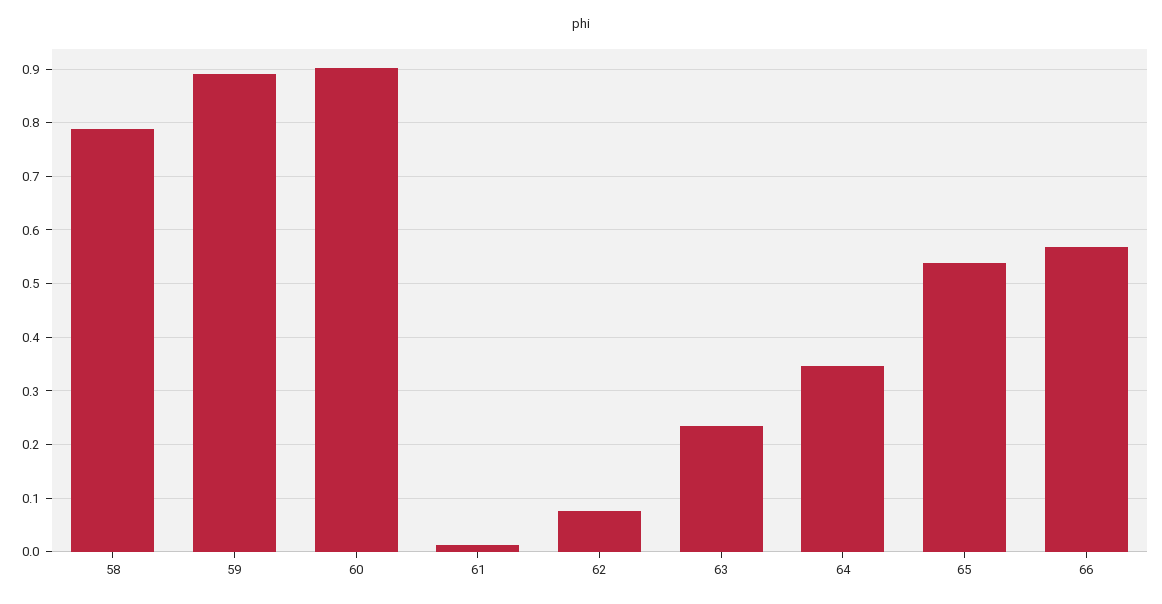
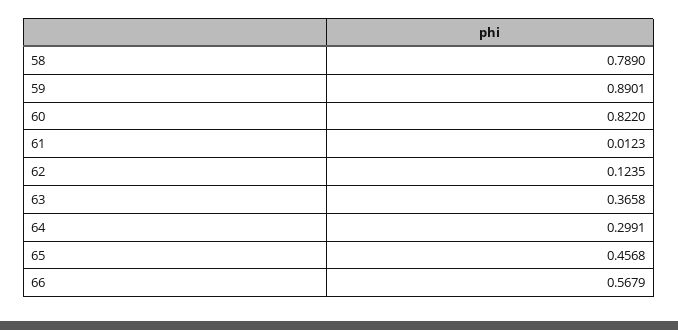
60: 0.9 -> 0.822
62: 0.08 -> 0.1235
63: 0.24 -> 0.3658
64: 0.34 -> 0.2991
65: 0.54 -> 0.4568

